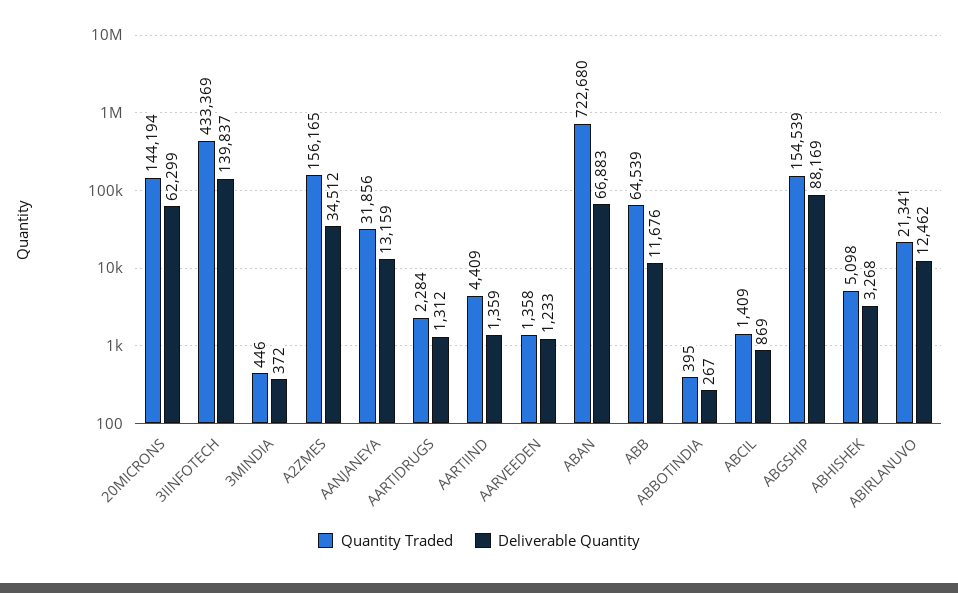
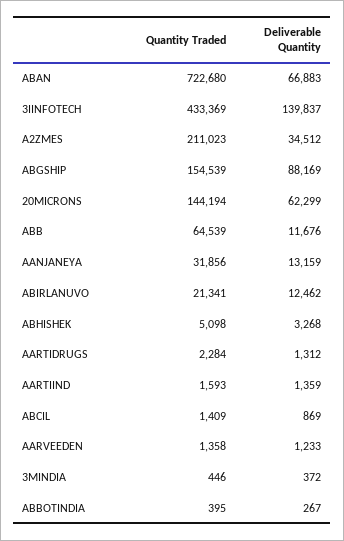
Quantity Traded, A2ZMES: 156165 -> 211023
Quantity Traded, AARTIIND: 4409 -> 1593

